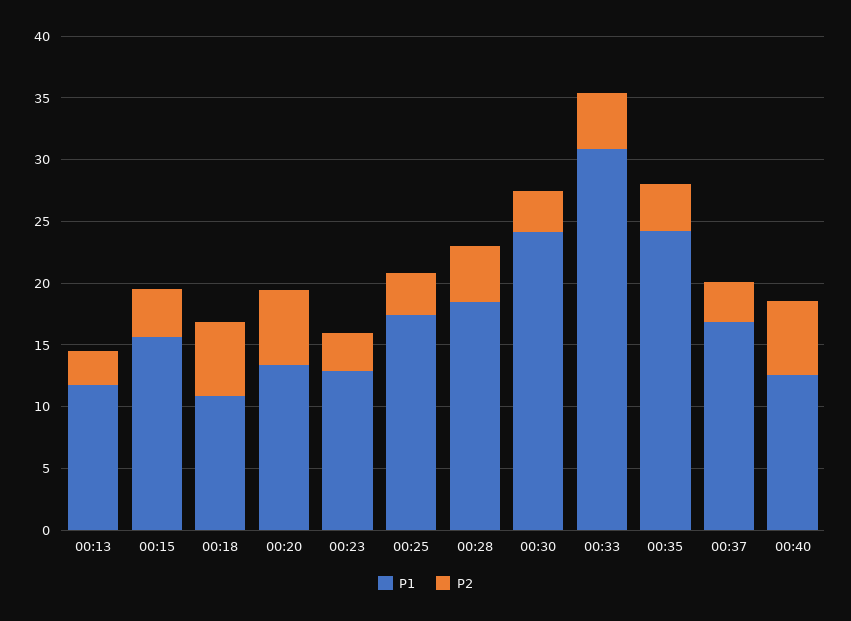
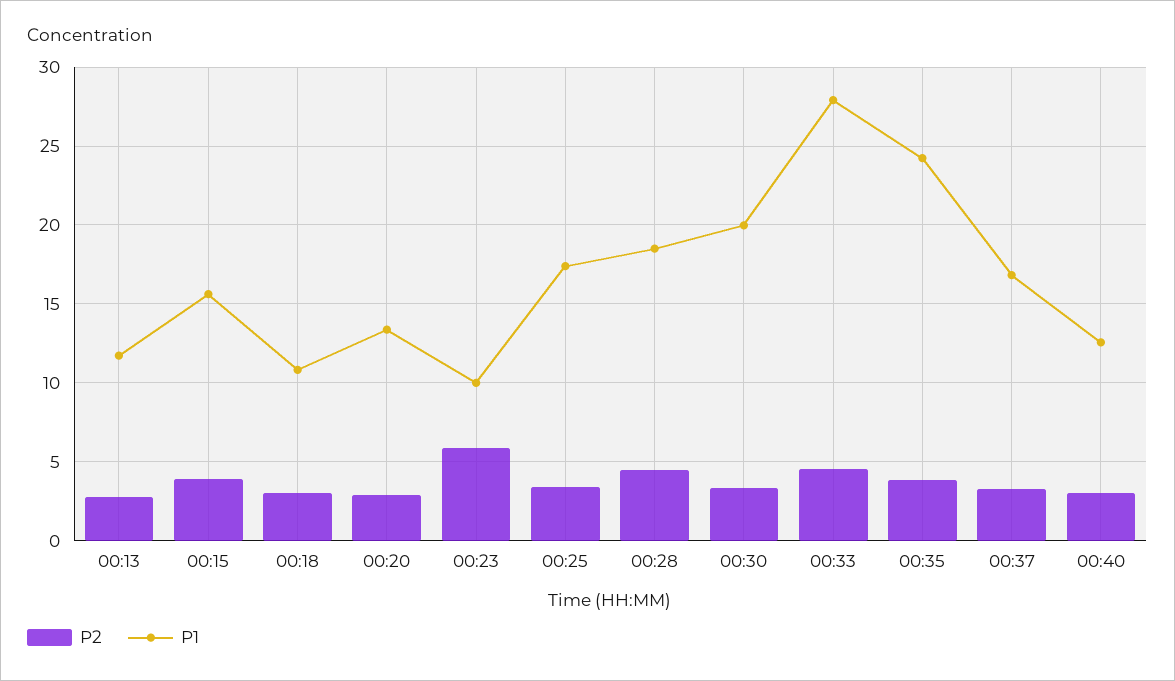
P2, 00:18: 6 -> 3
P2, 00:20: 6 -> 3
P1, 00:23: 13 -> 10
P2, 00:23: 3 -> 6
P1, 00:30: 24 -> 20
P1, 00:33: 31 -> 28
P2, 00:40: 6 -> 3

